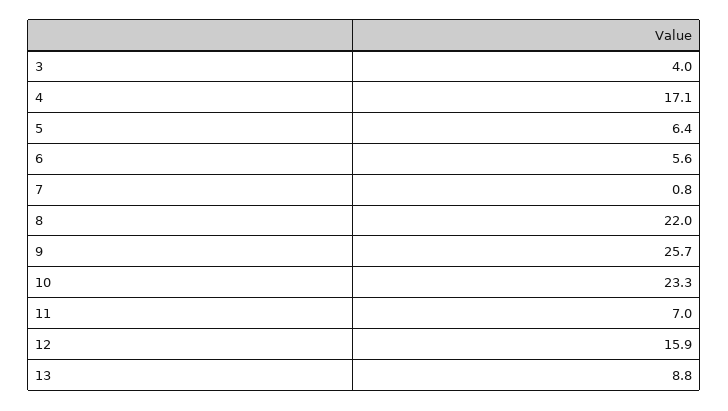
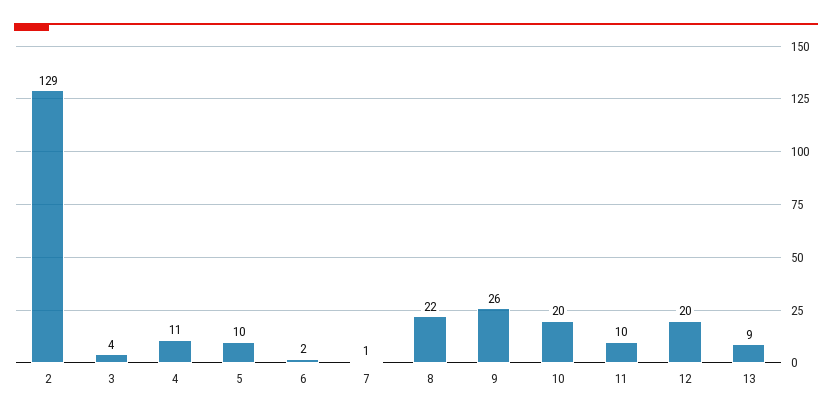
4: 17.1 -> 11
5: 6.4 -> 10
6: 5.6 -> 2
10: 23.3 -> 20
11: 7 -> 10
12: 15.9 -> 20
2: none -> 129

